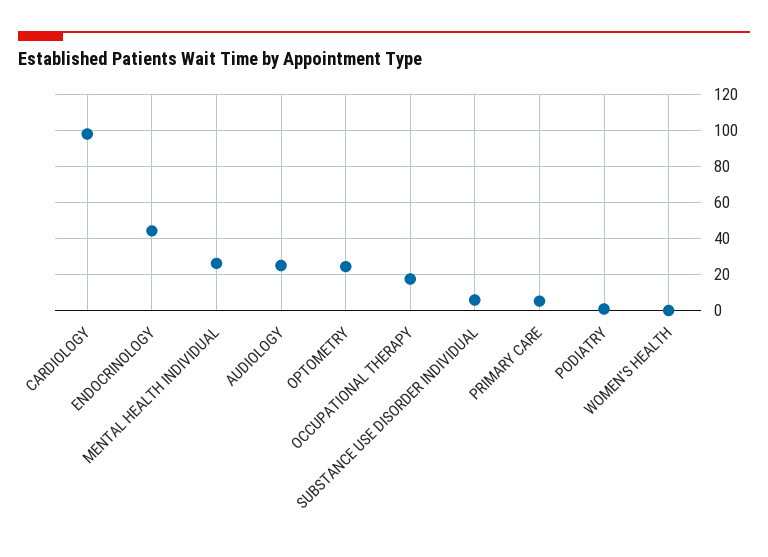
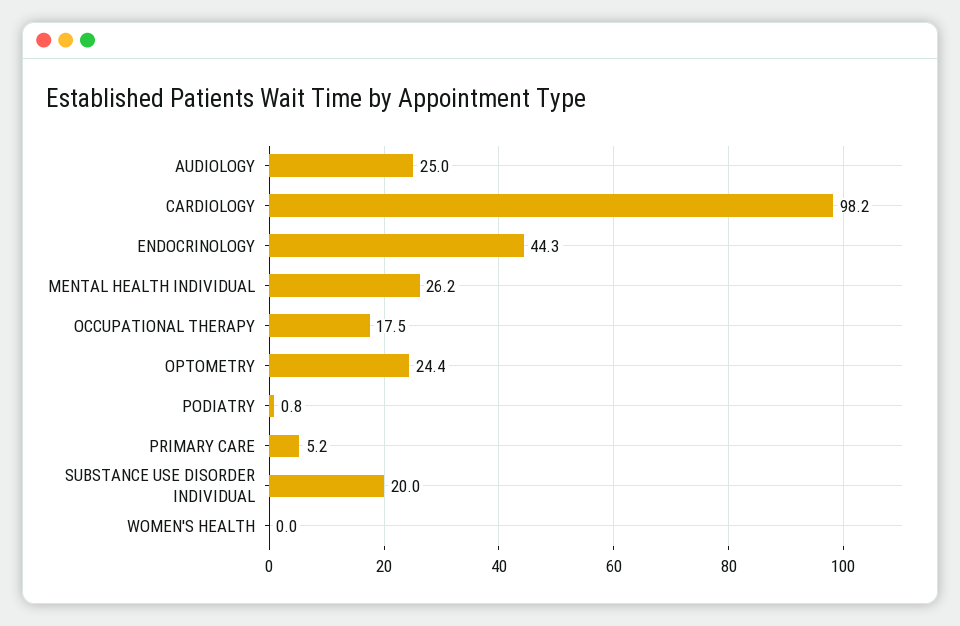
SUBSTANCE USE DISORDER INDIVIDUAL: 5 -> 20

